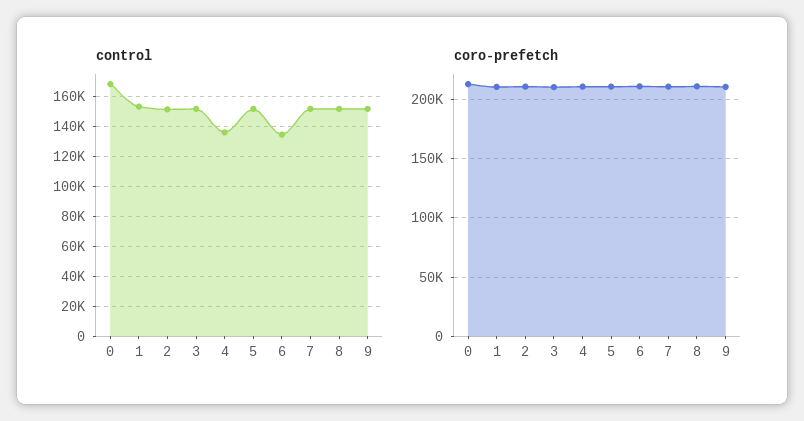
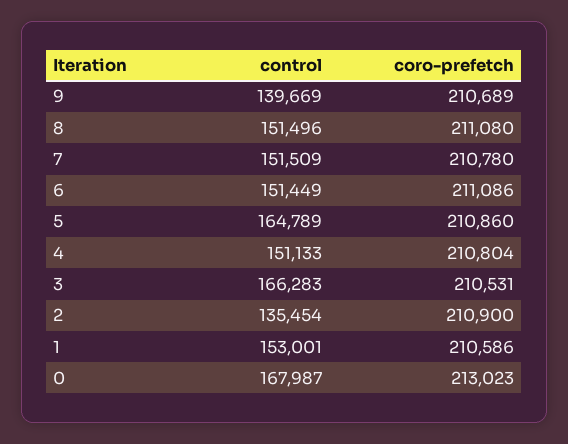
control, 2: 150000 -> 135454
control, 3: 150000 -> 166283
control, 4: 135000 -> 151133
control, 5: 150000 -> 164789
control, 6: 135000 -> 151449
control, 9: 150000 -> 139669

